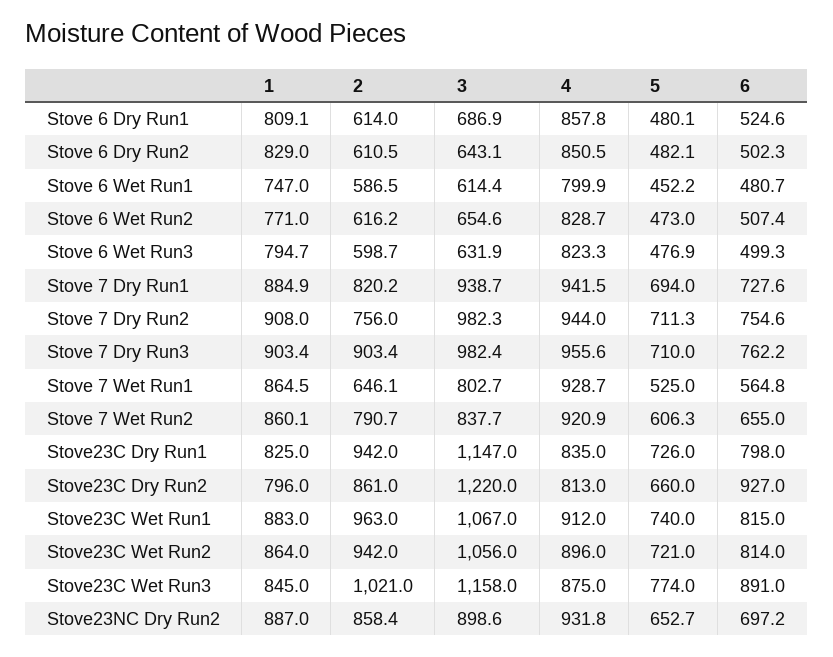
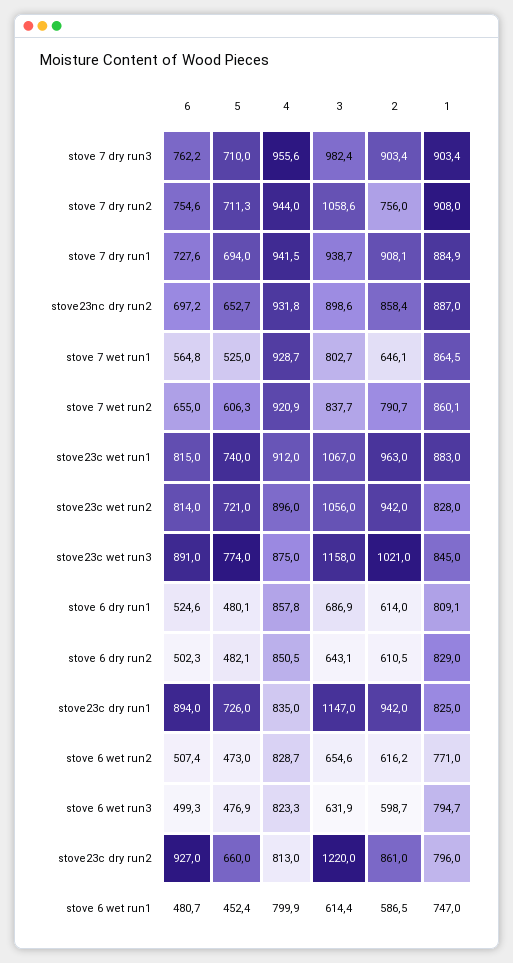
5, Stove 6 Wet Run1: 452.2 -> 452.4
2, Stove 7 Dry Run1: 820.2 -> 908.1
3, Stove 7 Dry Run2: 982.3 -> 1058.6
6, Stove23C Dry Run1: 798 -> 894
1, Stove23C Wet Run2: 864 -> 828

